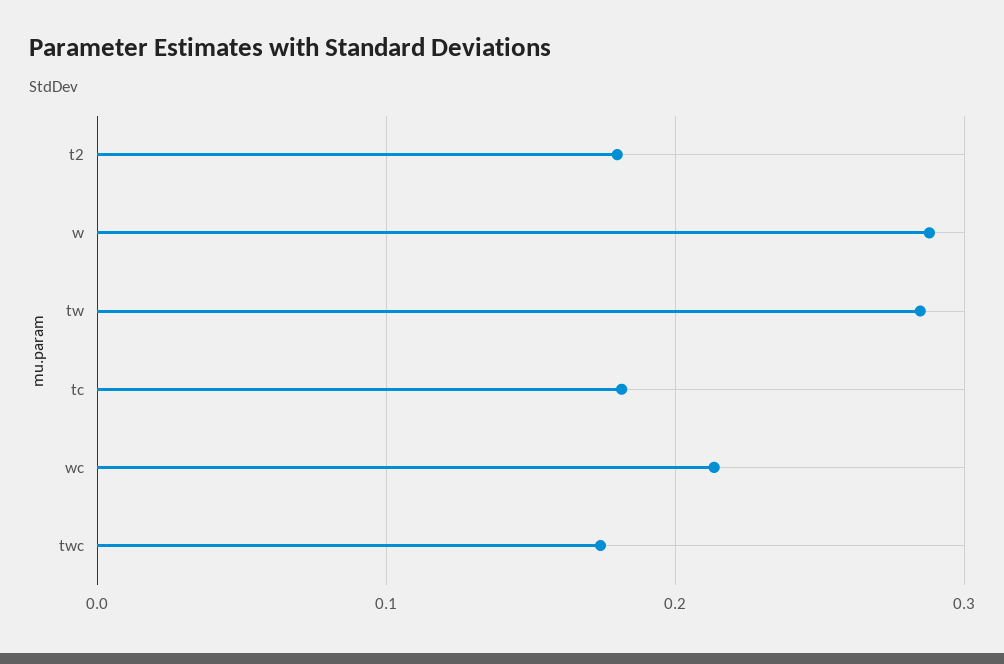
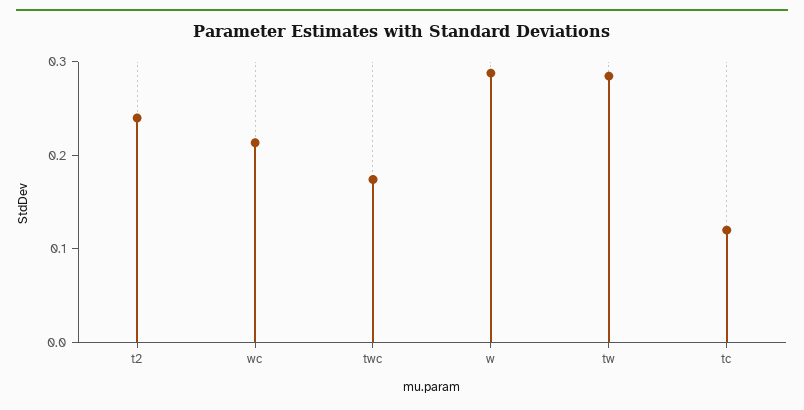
t2: 0.18 -> 0.24
tc: 0.18 -> 0.12

